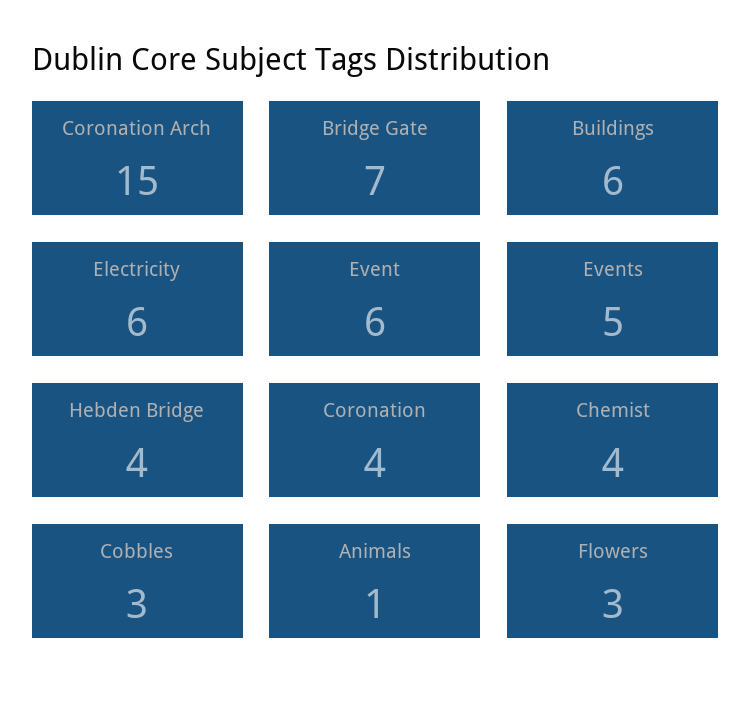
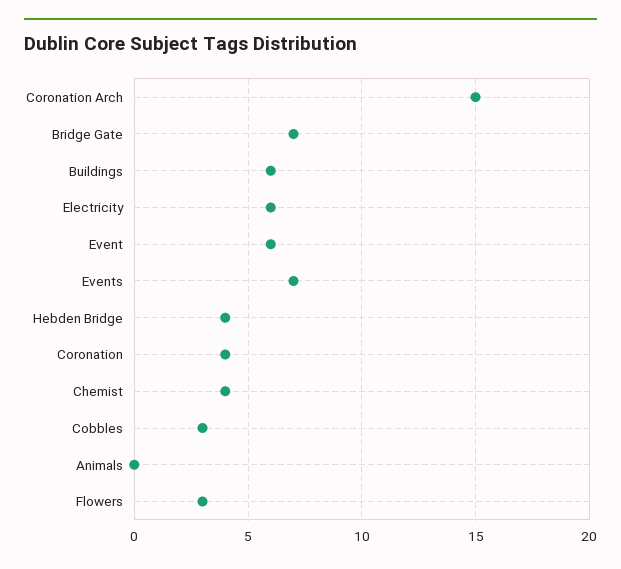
Events: 5 -> 7
Animals: 1 -> 0

